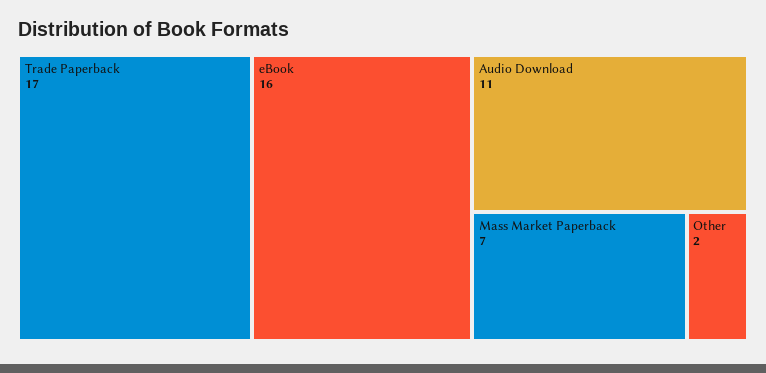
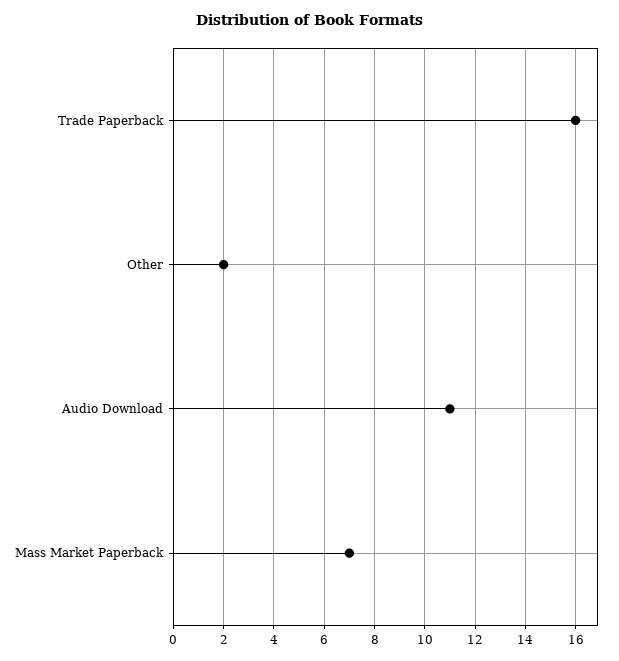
Trade Paperback: 17 -> 16
eBook: 16 -> none

